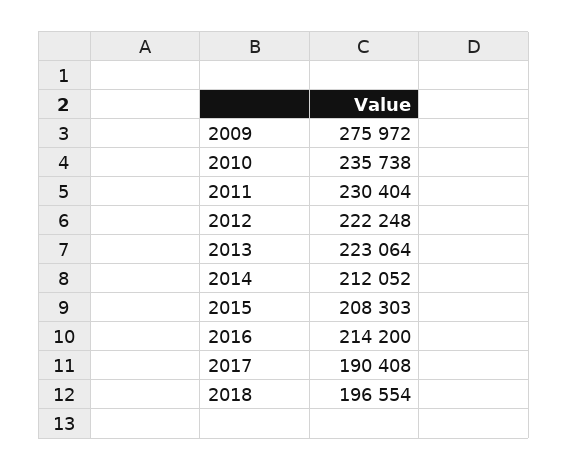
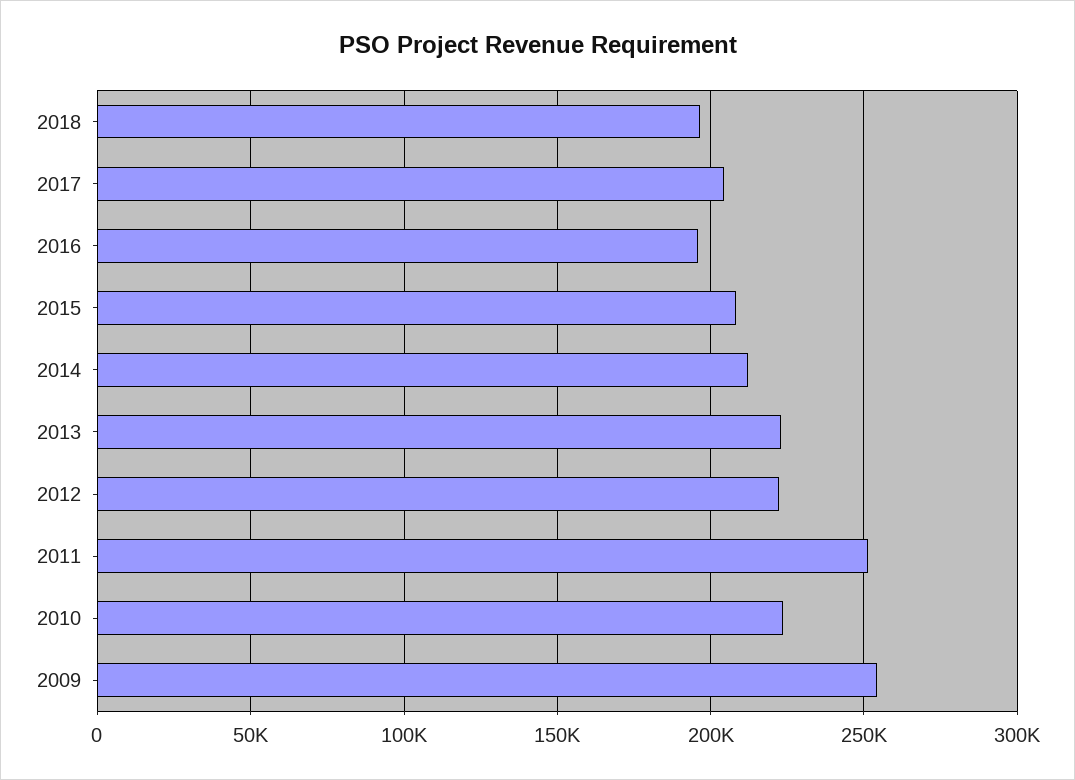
2009: 275972 -> 255000
2010: 235738 -> 225000
2011: 230404 -> 250000
2016: 214200 -> 195000
2017: 190408 -> 205000

